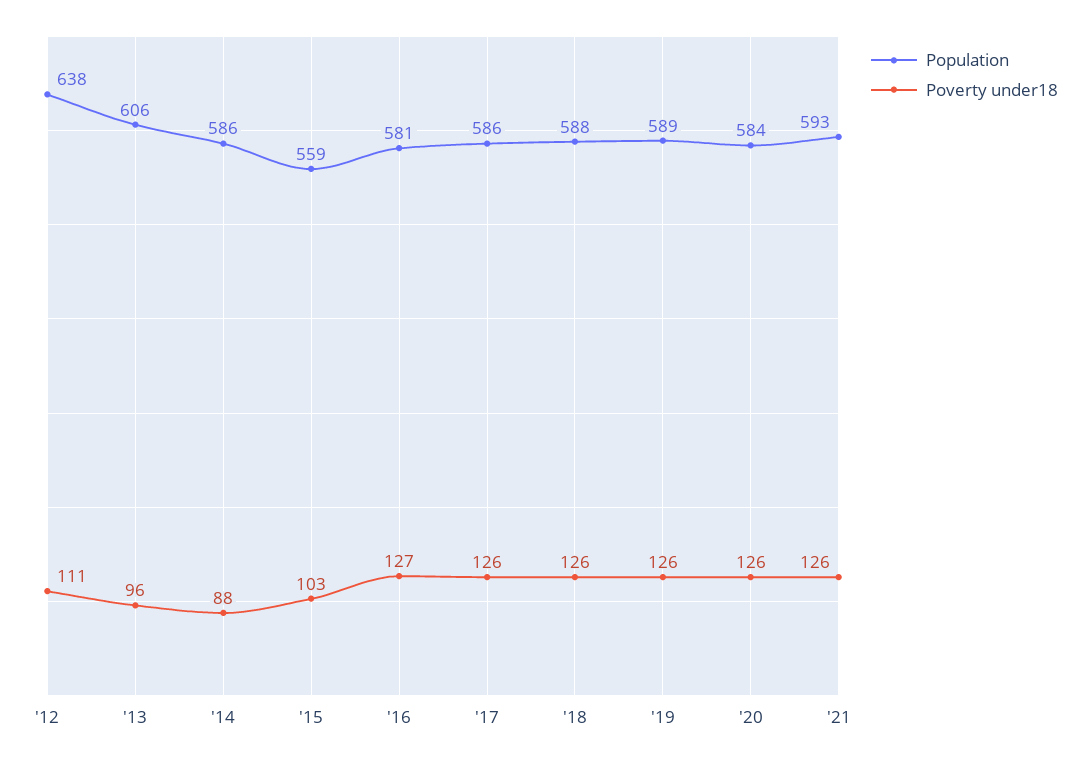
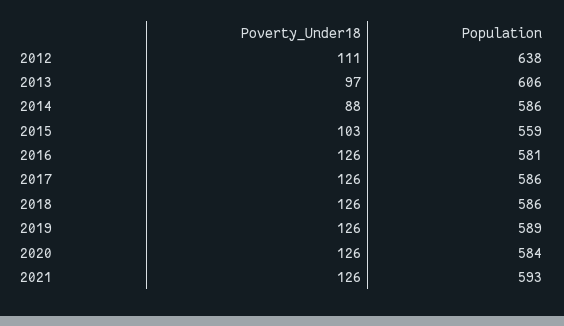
Poverty under18, '13: 96 -> 97
Poverty under18, '16: 127 -> 126
Population, '18: 588 -> 586

